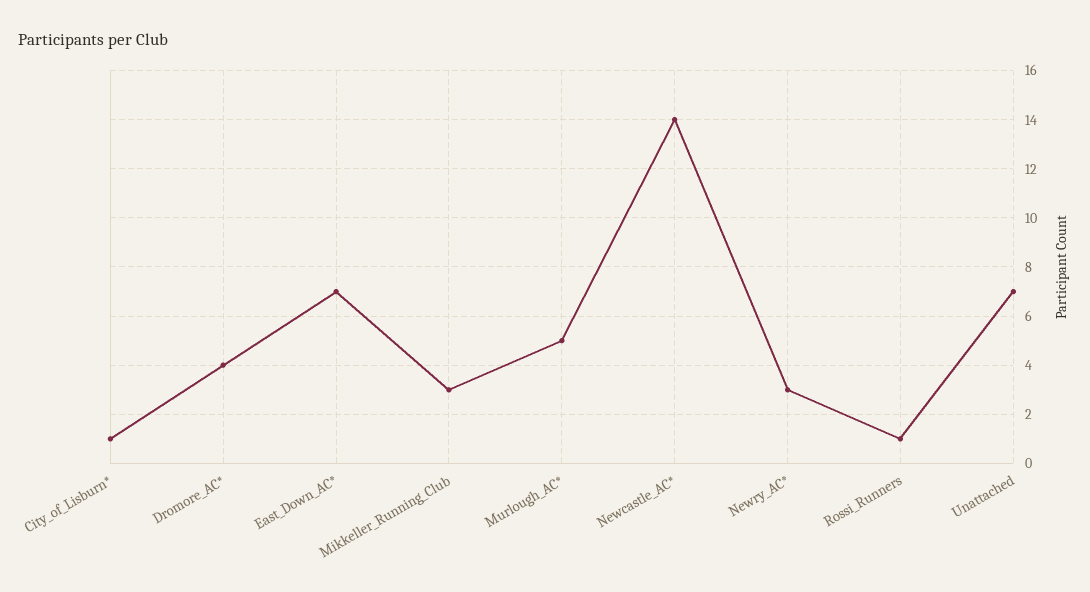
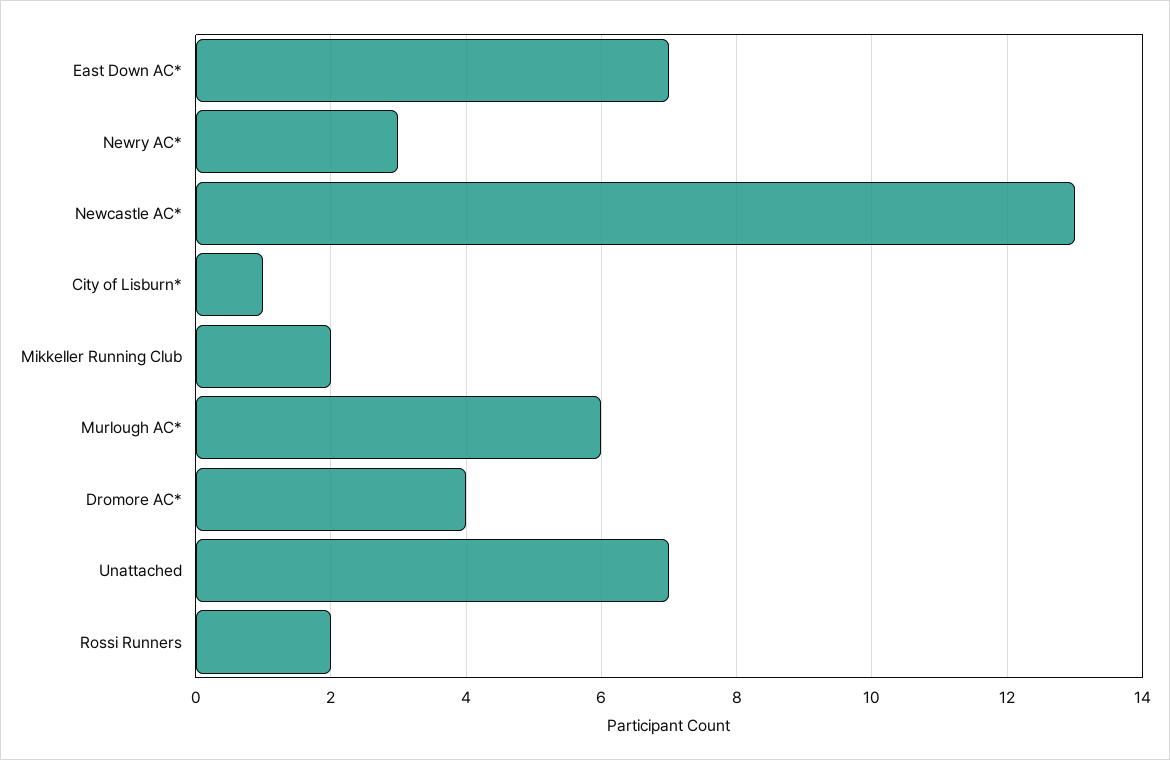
Mikkeller_Running_Club: 3 -> 2
Murlough_AC*: 5 -> 6
Newcastle_AC*: 14 -> 13
Rossi_Runners: 1 -> 2

